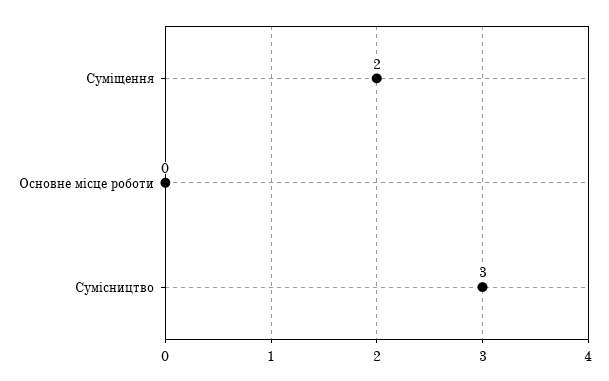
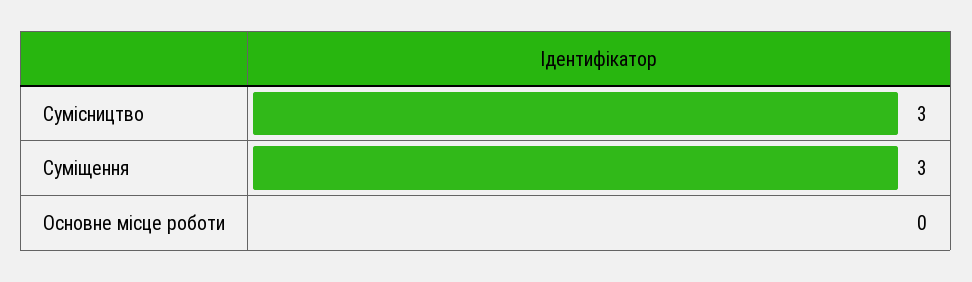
Суміщення: 2 -> 3

